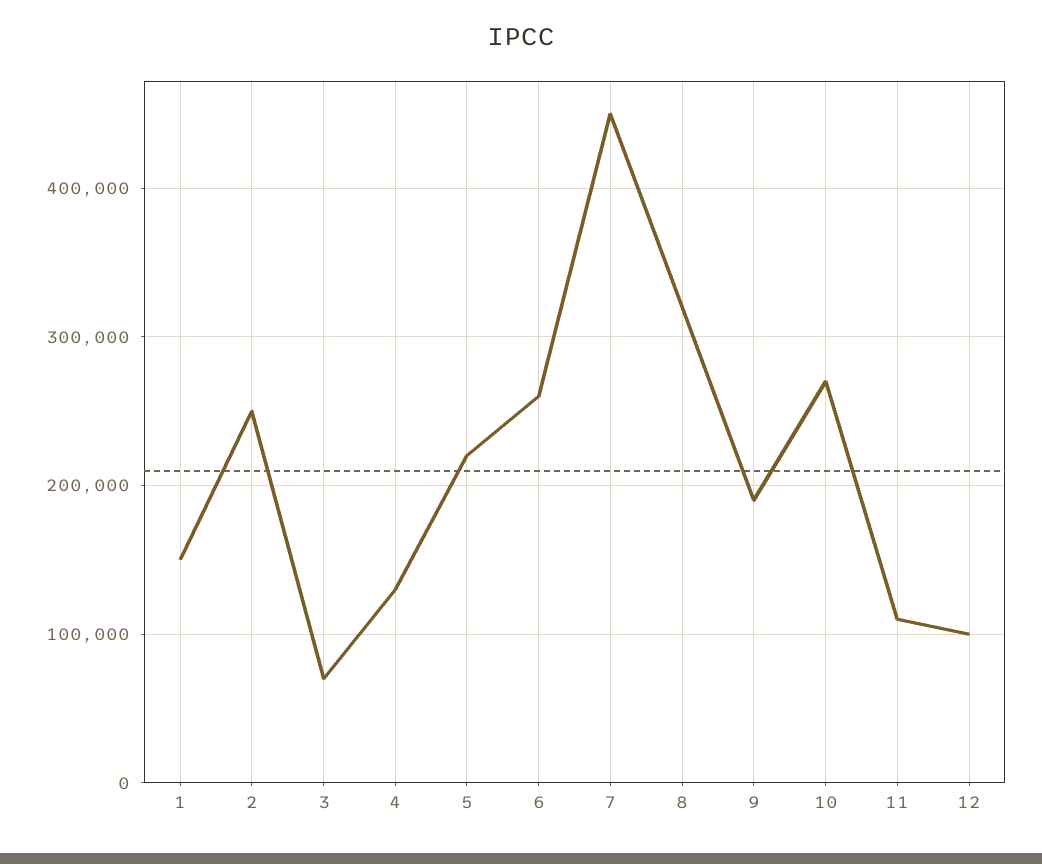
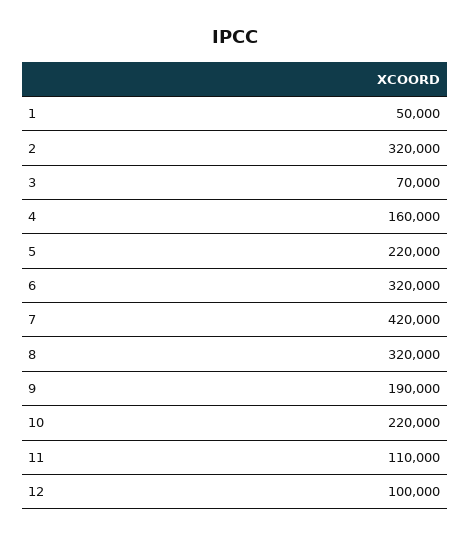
1: 150000 -> 50000
2: 250000 -> 320000
4: 130000 -> 160000
6: 260000 -> 320000
7: 450000 -> 420000
10: 270000 -> 220000

